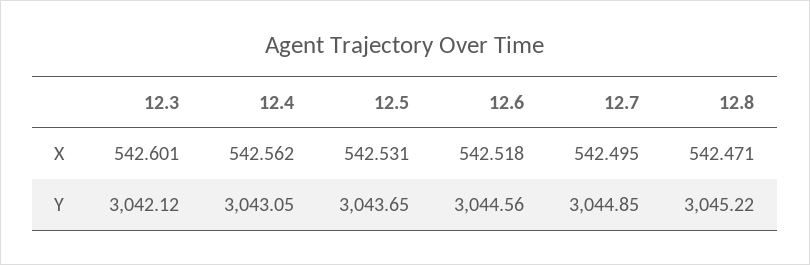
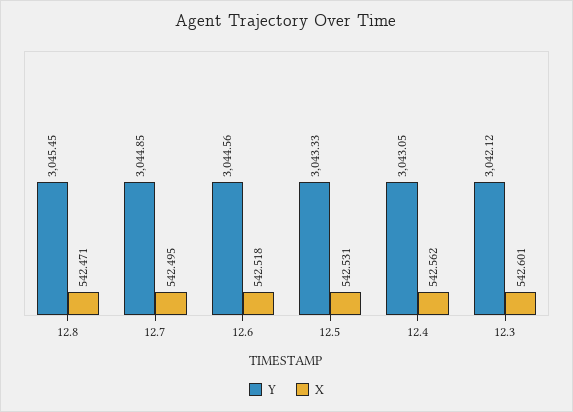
Y, 12.5: 3043.65 -> 3043.33
Y, 12.8: 3045.22 -> 3045.45

